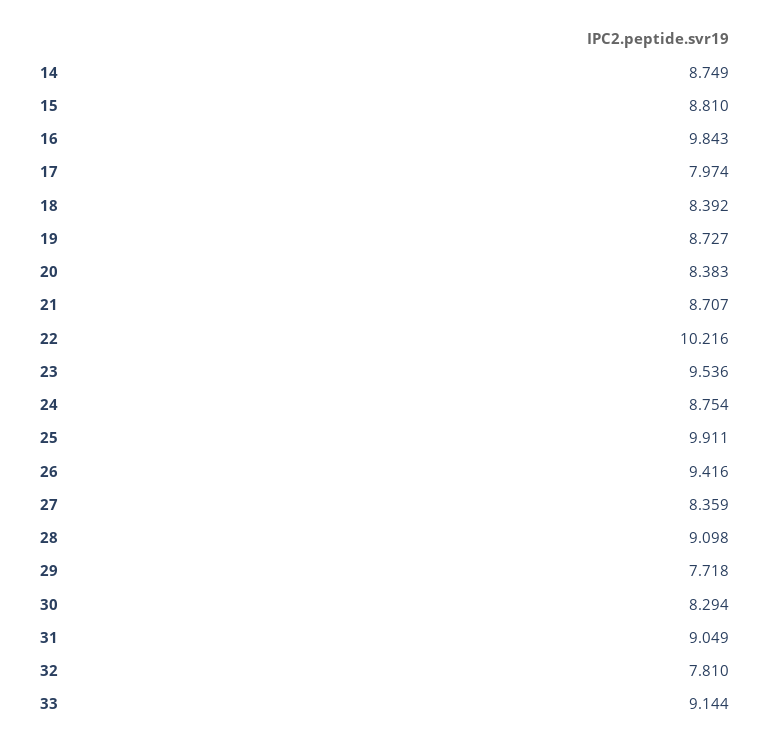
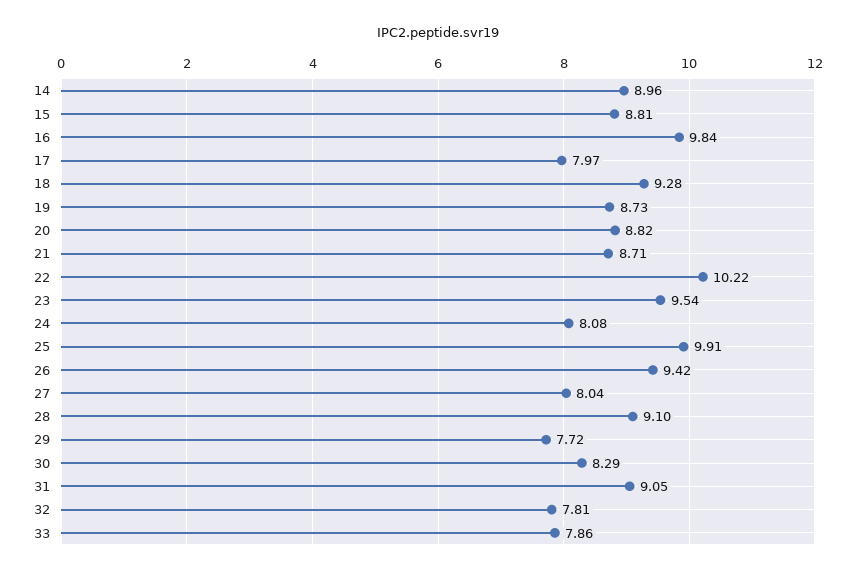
14: 8.749 -> 8.96
18: 8.392 -> 9.28
20: 8.383 -> 8.82
24: 8.754 -> 8.08
27: 8.359 -> 8.04
33: 9.144 -> 7.86

